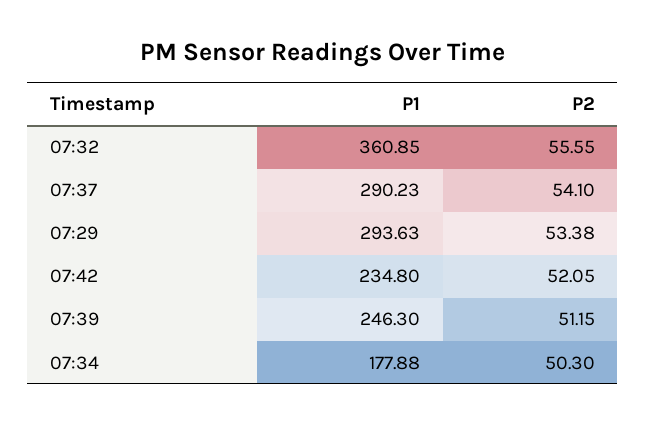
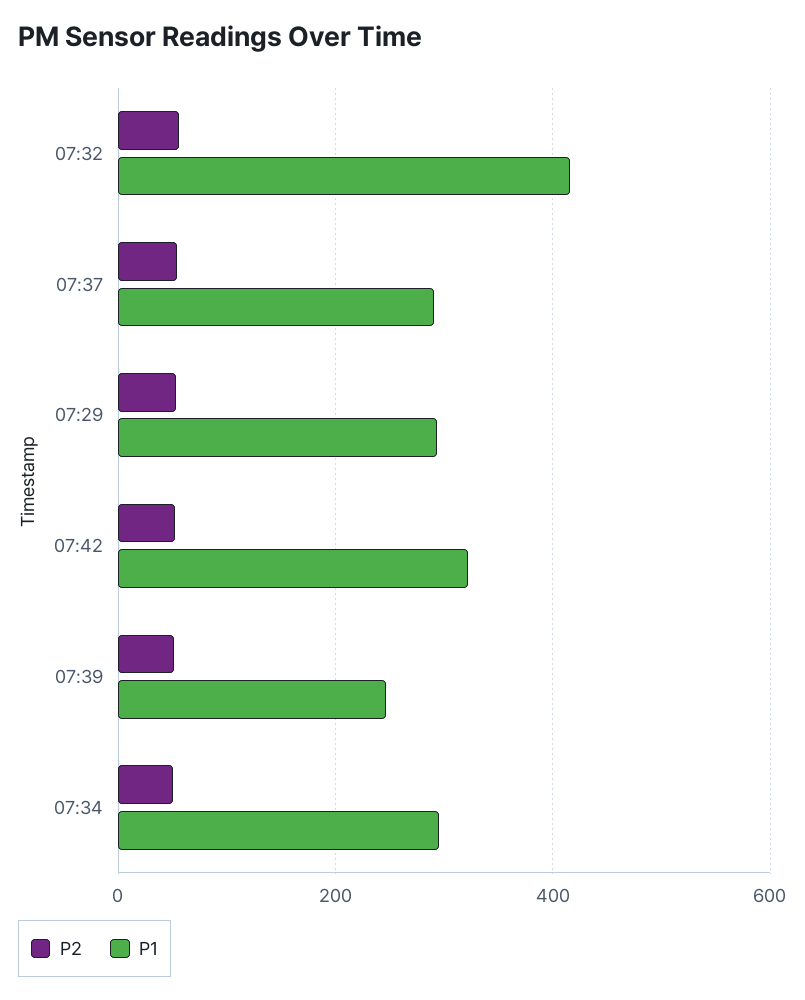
P1, 07:32: 360.85 -> 420
P1, 07:42: 234.8 -> 320
P1, 07:34: 177.88 -> 300

